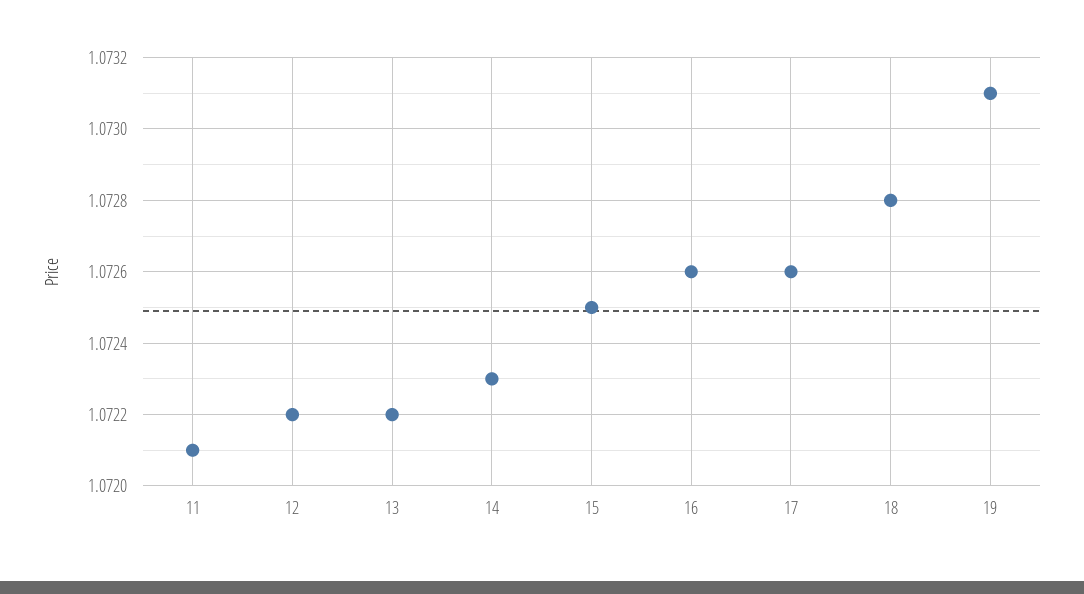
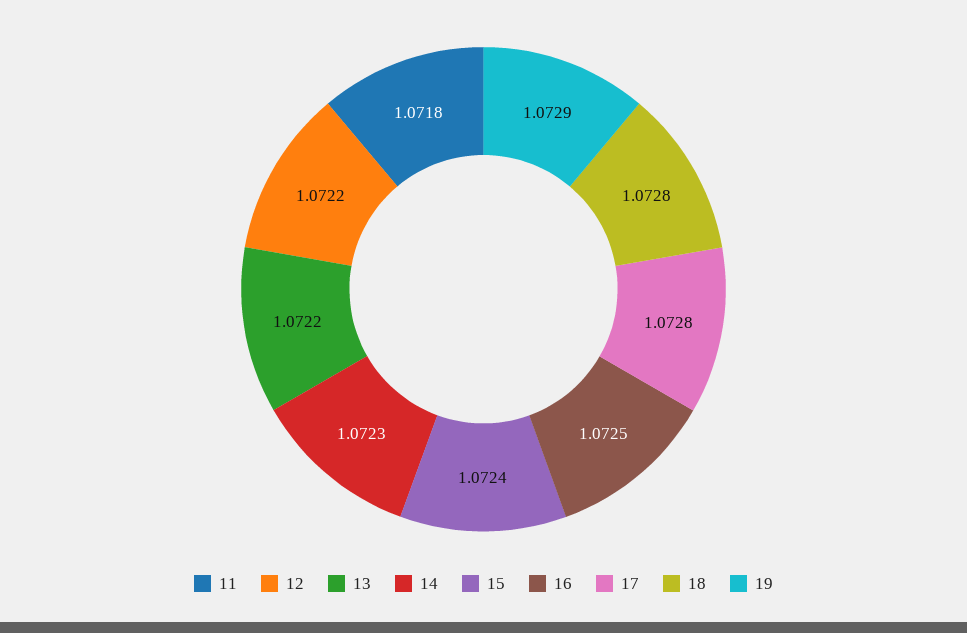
11: 1.0721 -> 1.0718
15: 1.0725 -> 1.0724
16: 1.0726 -> 1.0725
17: 1.0726 -> 1.0728
19: 1.0731 -> 1.0729

